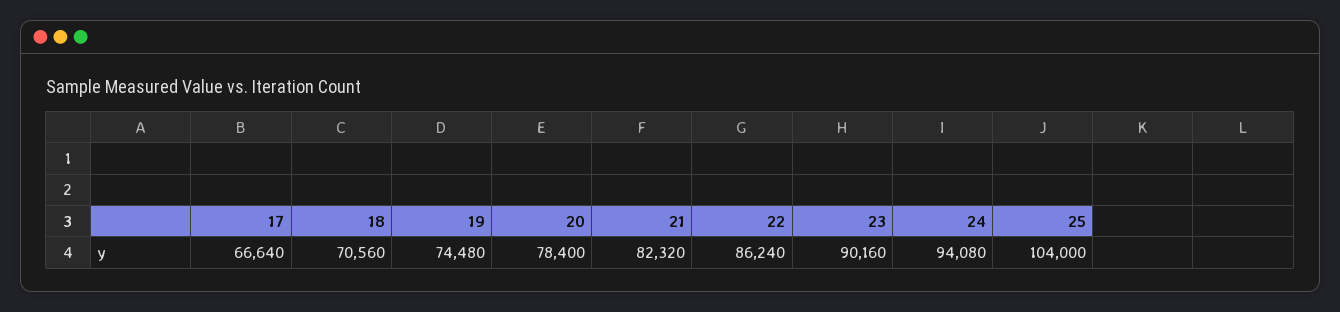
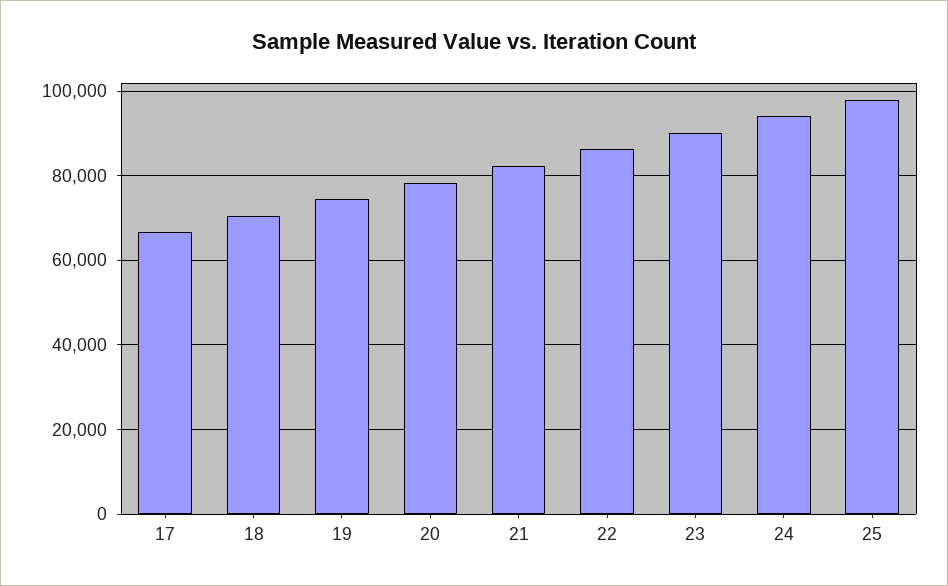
25: 104000 -> 98000

